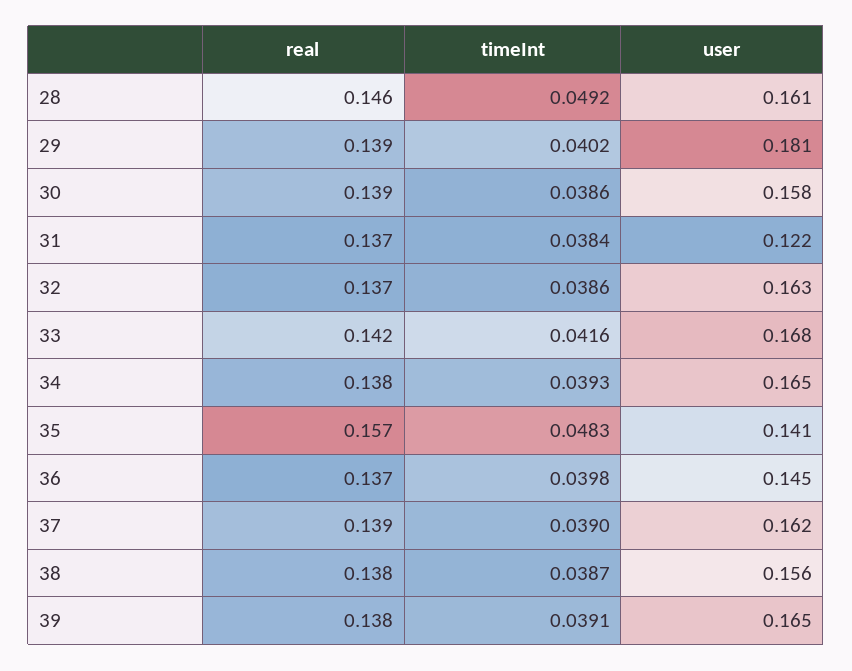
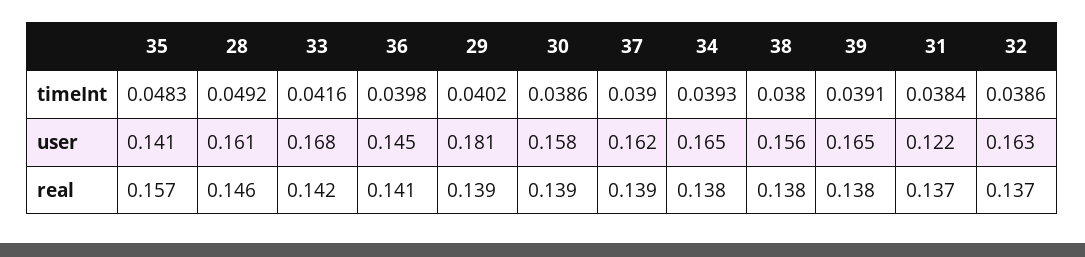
real, 36: 0.137 -> 0.141
timeInt, 38: 0.0387 -> 0.038

